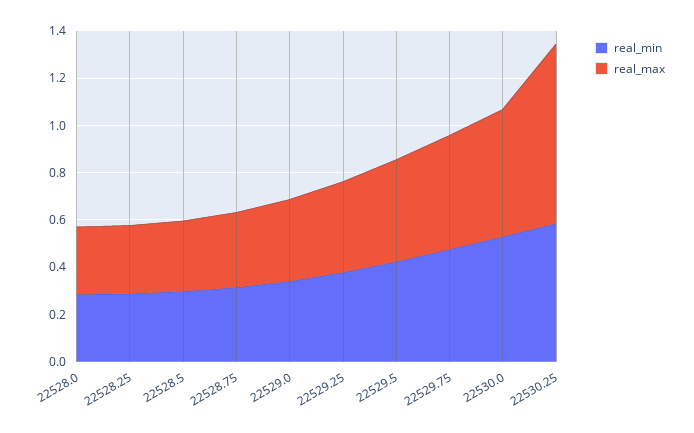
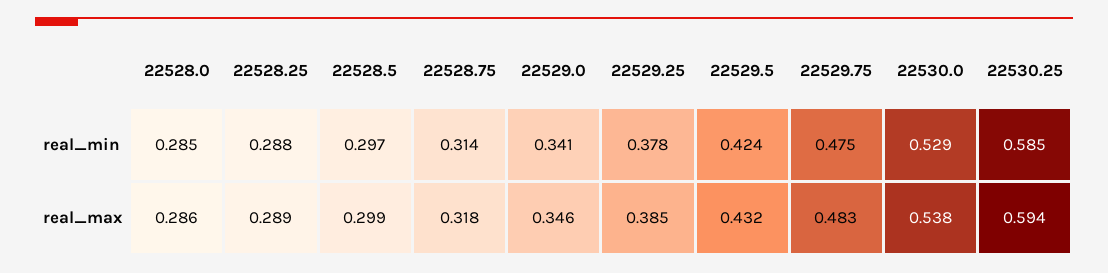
real_max, 22530.25: 0.75 -> 0.594

